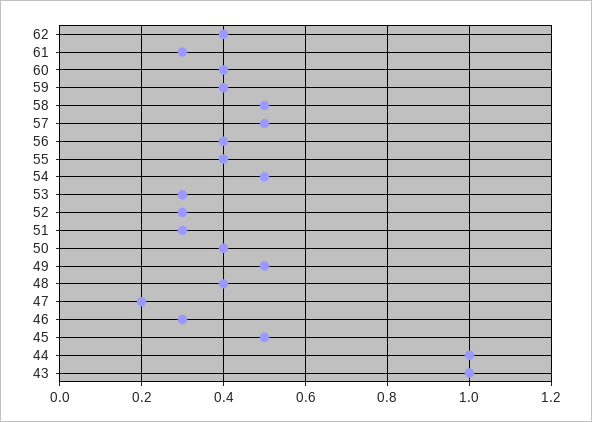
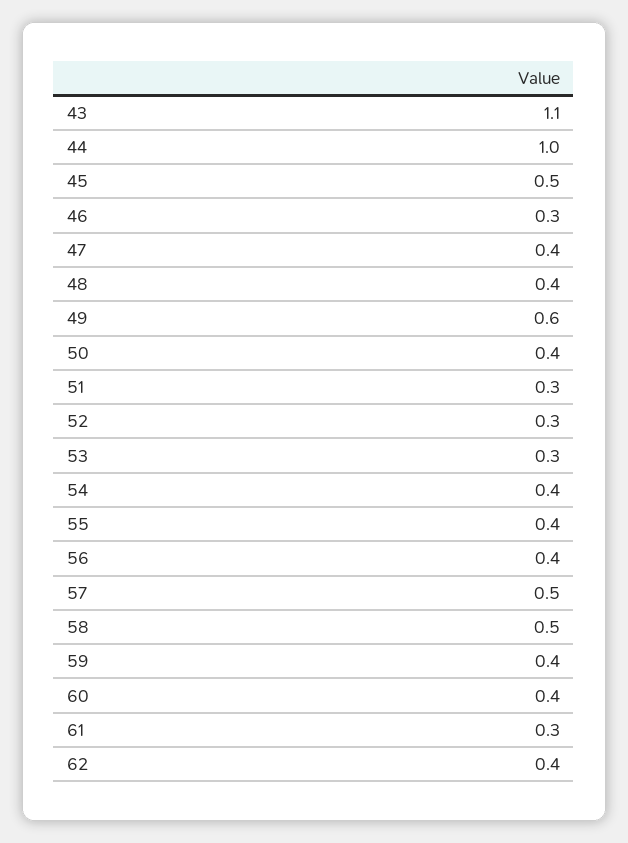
54: 0.5 -> 0.4
49: 0.5 -> 0.6
47: 0.2 -> 0.4
43: 1 -> 1.1

